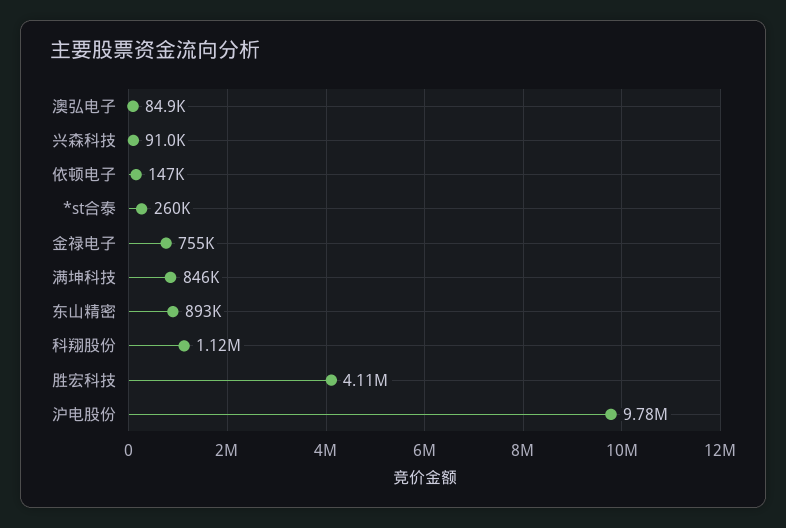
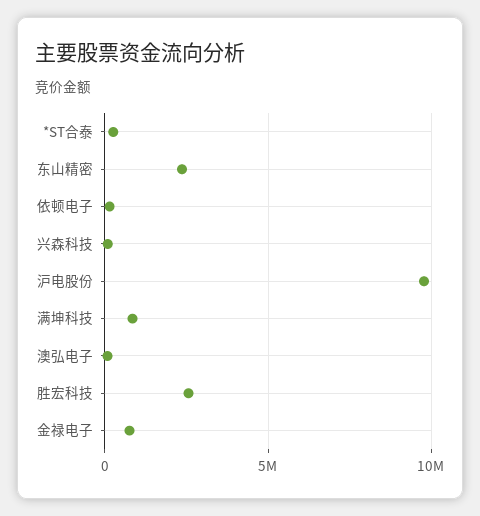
东山精密: 893000 -> 2500000
科翔股份: 1120000 -> none
胜宏科技: 4110000 -> 2500000

